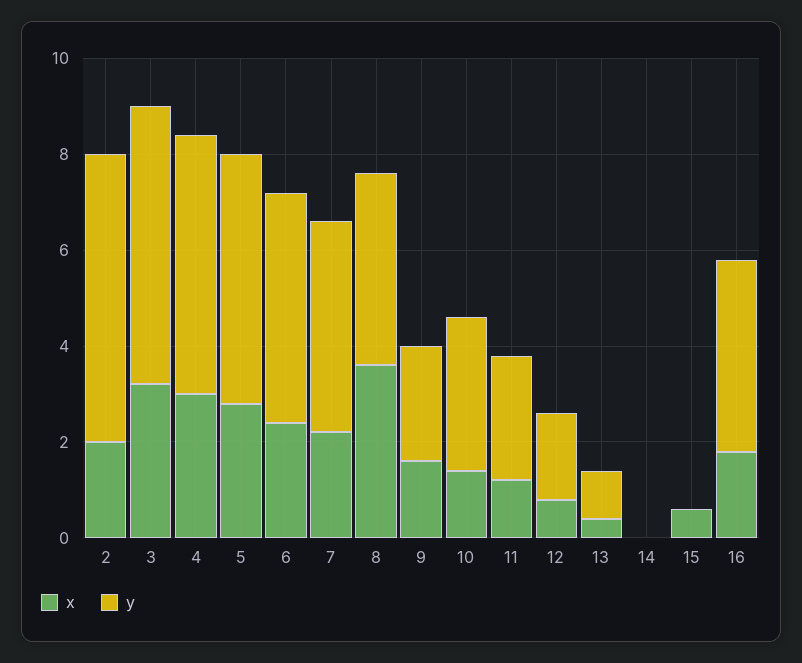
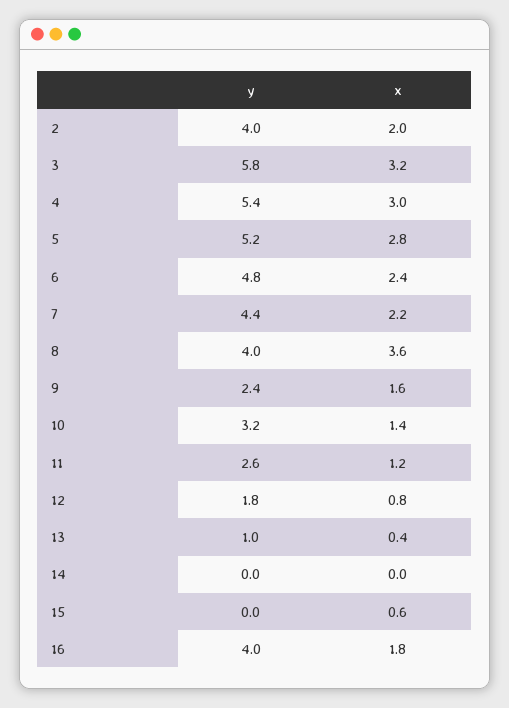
y, 2: 6 -> 4

